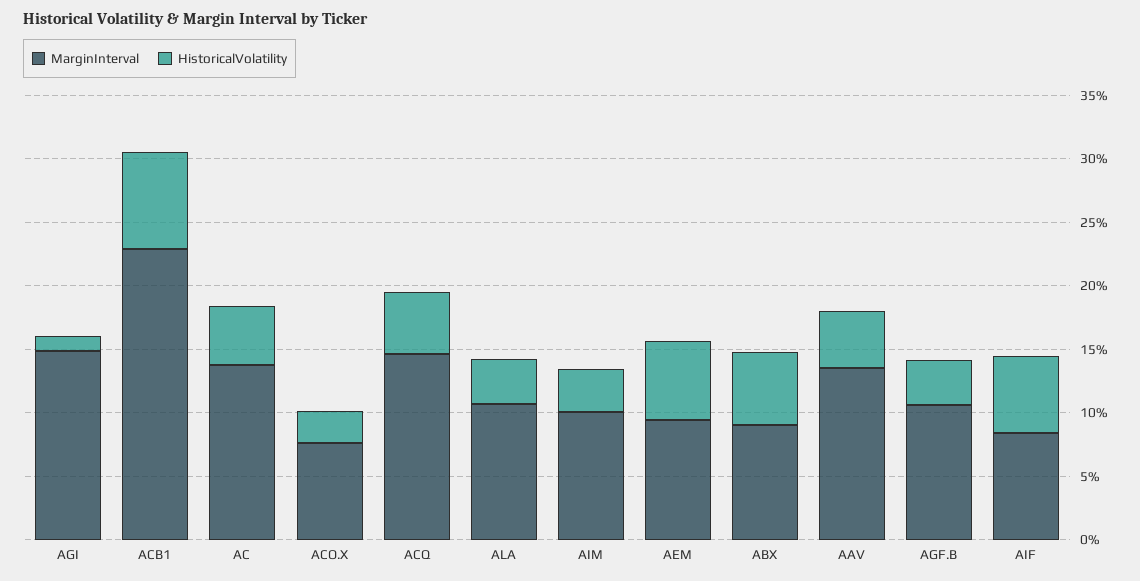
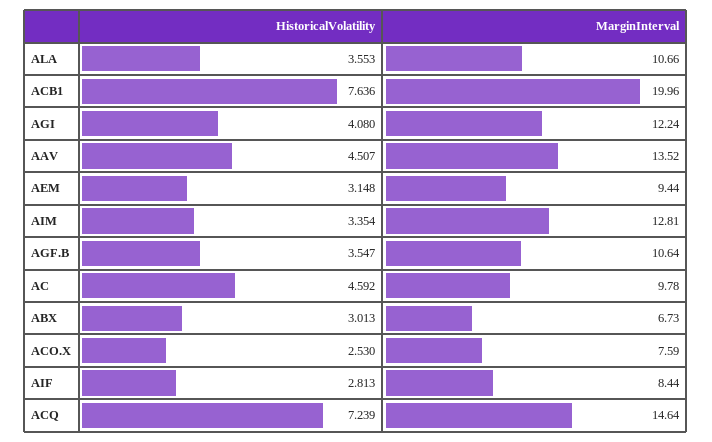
MarginInterval, AGI: 15 -> 12.24
HistoricalVolatility, AGI: 1 -> 4.08
MarginInterval, ACB1: 23 -> 19.96
MarginInterval, AC: 14 -> 9.78
HistoricalVolatility, ACQ: 5 -> 7.239
MarginInterval, AIM: 10 -> 12.81
HistoricalVolatility, AEM: 6 -> 3.148
MarginInterval, ABX: 9 -> 6.73
HistoricalVolatility, ABX: 6 -> 3.013
HistoricalVolatility, AIF: 6 -> 2.813

